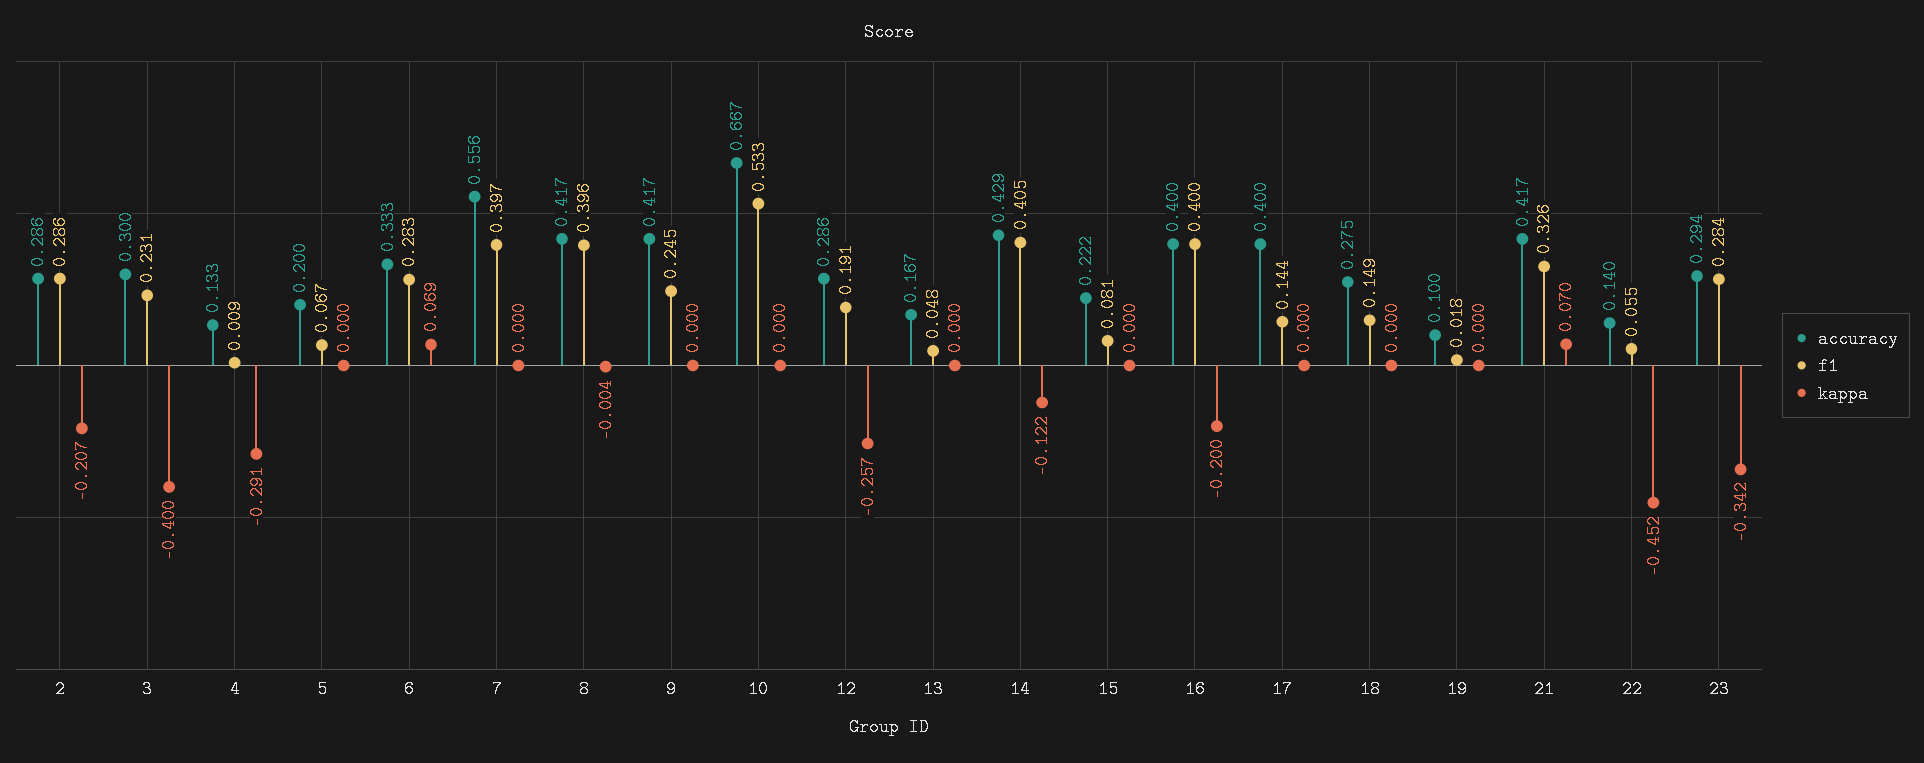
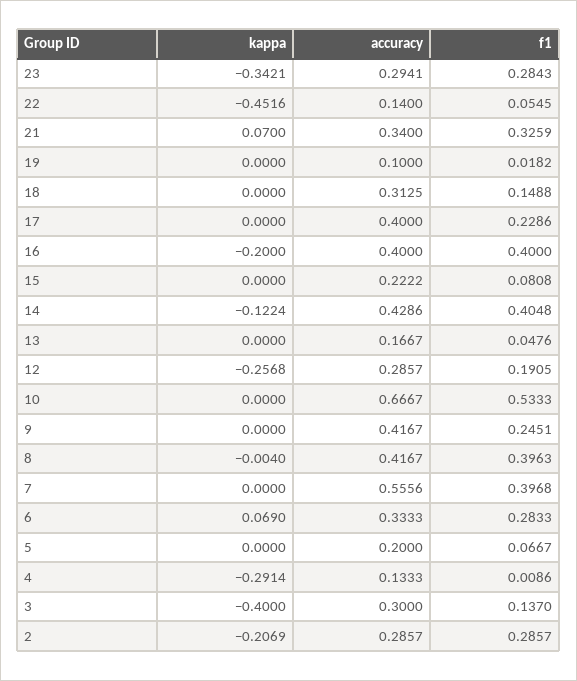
f1, 3: 0.231 -> 0.137
f1, 17: 0.144 -> 0.2286
accuracy, 18: 0.275 -> 0.3125
accuracy, 21: 0.417 -> 0.34

